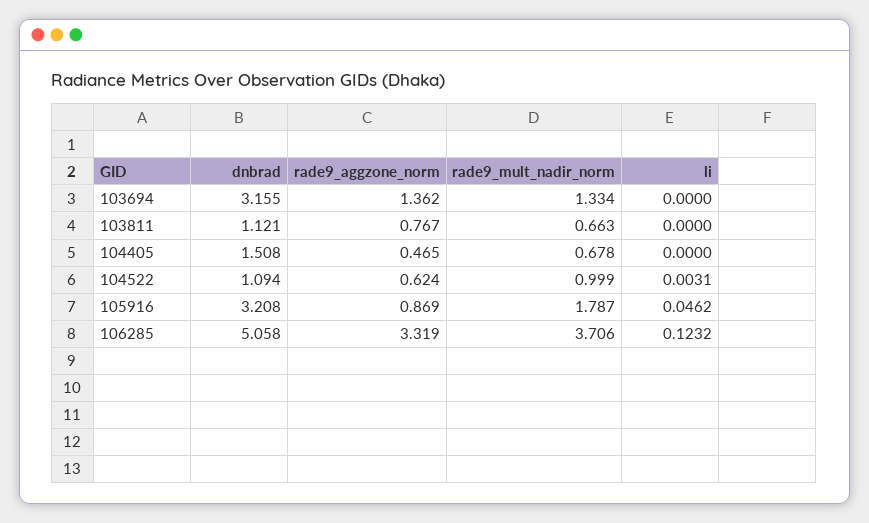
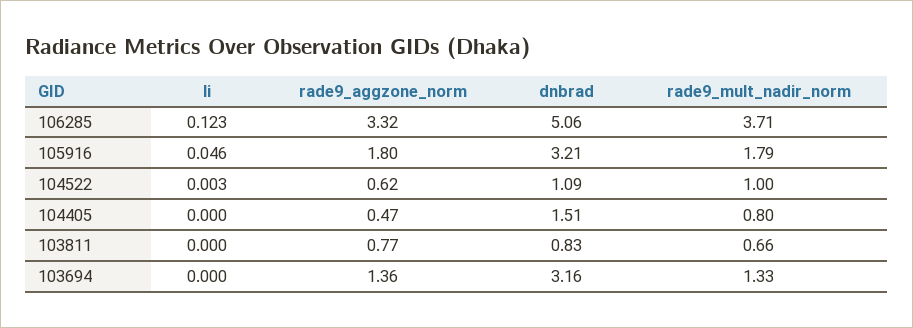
dnbrad, 103811: 1.121 -> 0.83
rade9_mult_nadir_norm, 104405: 0.678 -> 0.8
rade9_aggzone_norm, 105916: 0.869 -> 1.8

